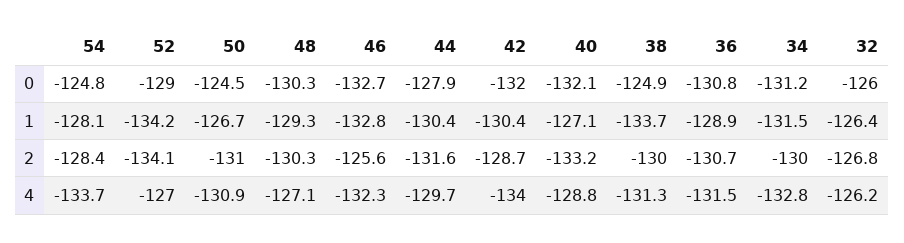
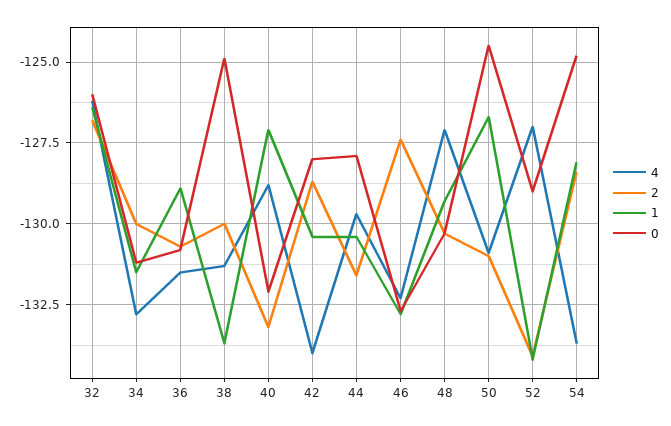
0, 42: -132 -> -128
2, 46: -125.6 -> -127.5

